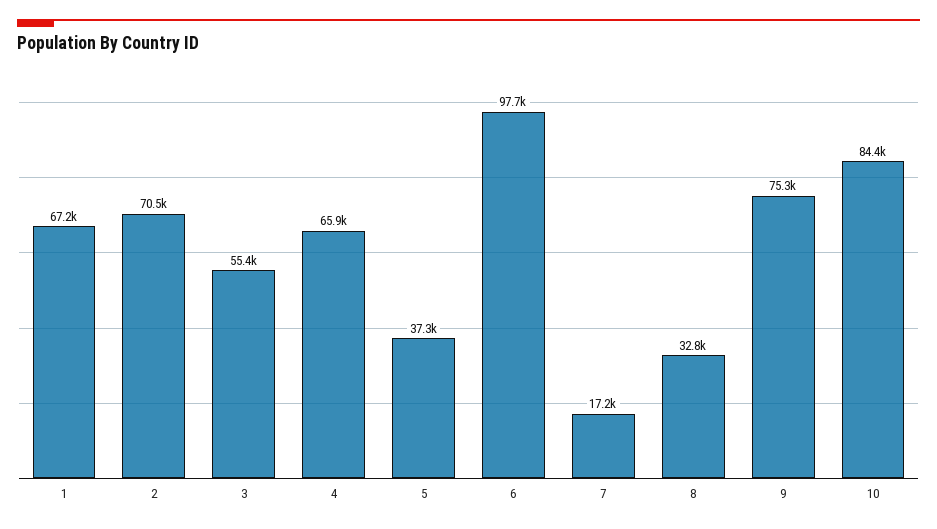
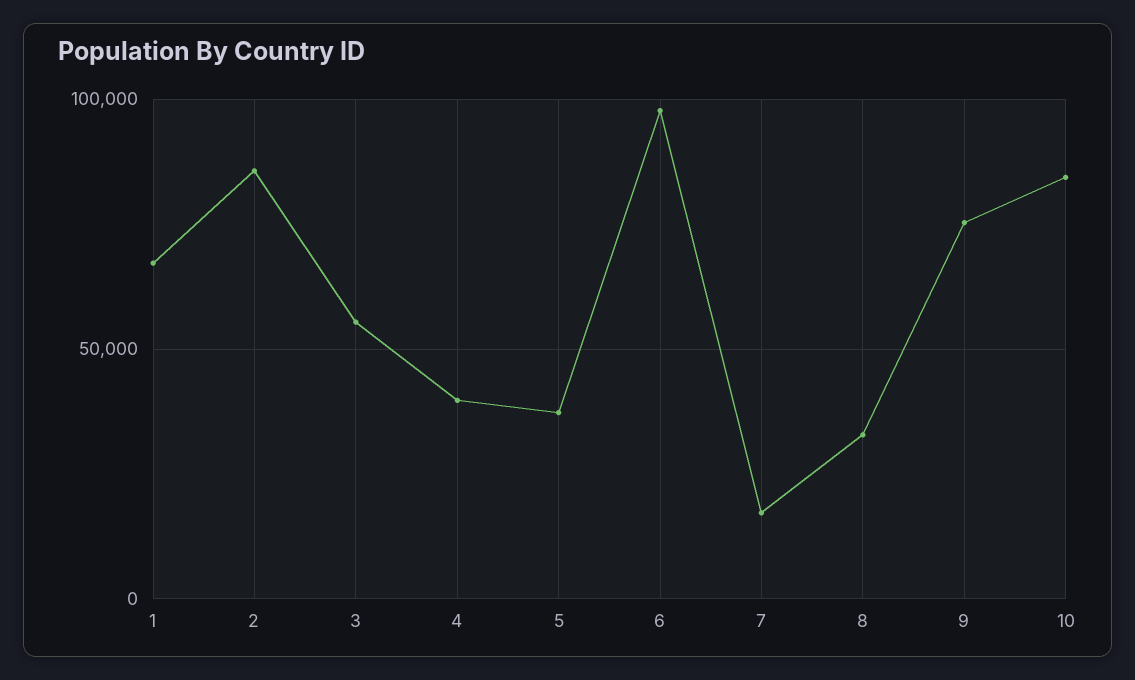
2: 70500 -> 85000
4: 65900 -> 40000

